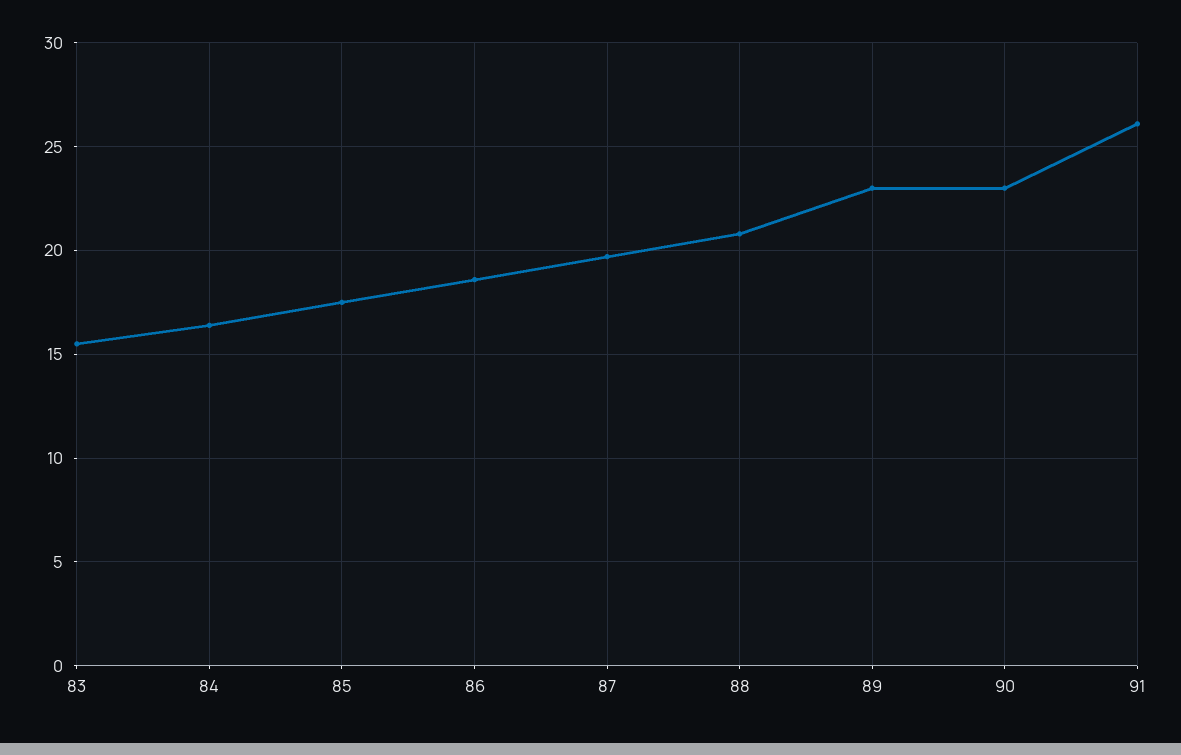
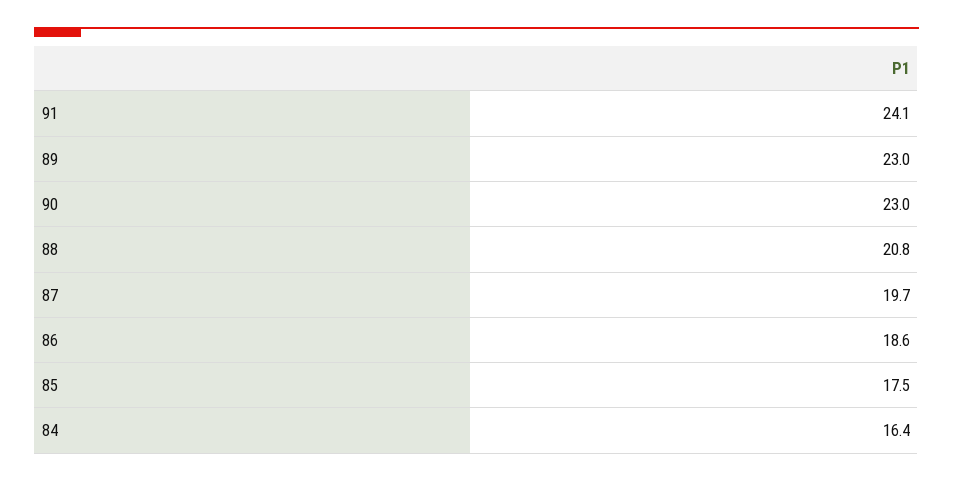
83: 15.5 -> none
91: 26 -> 24.1

